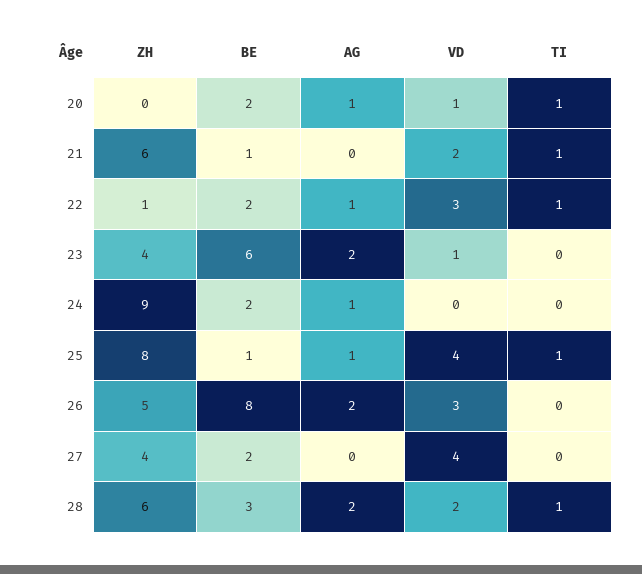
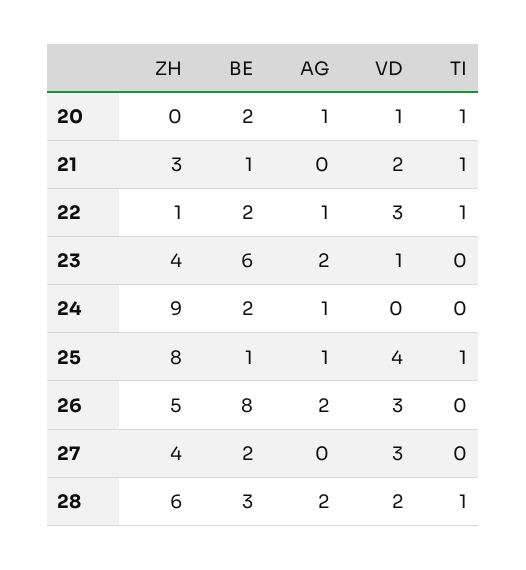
ZH, 21: 6 -> 3
VD, 27: 4 -> 3

